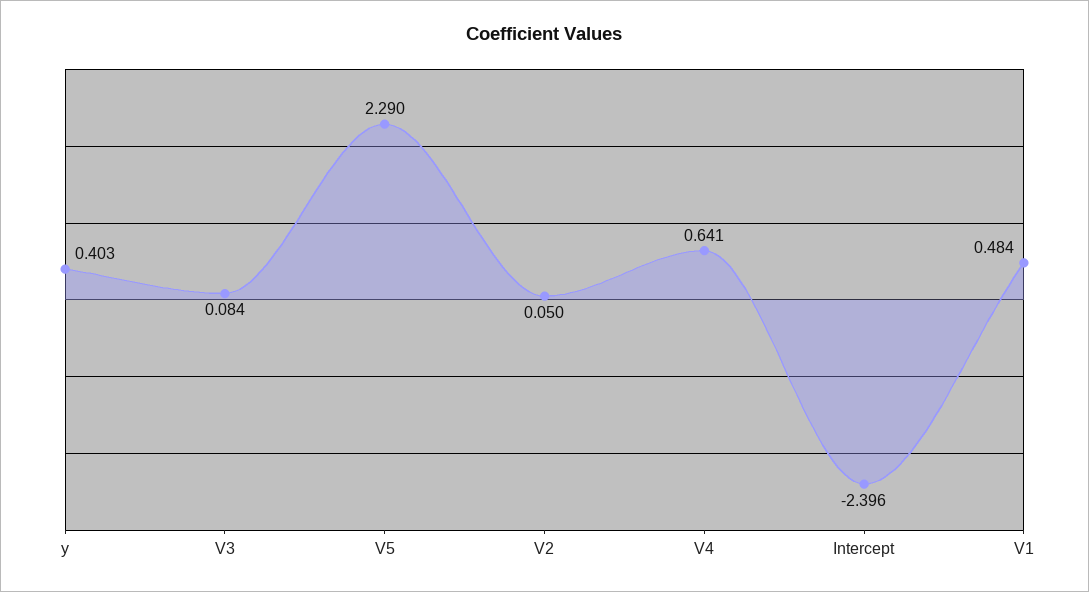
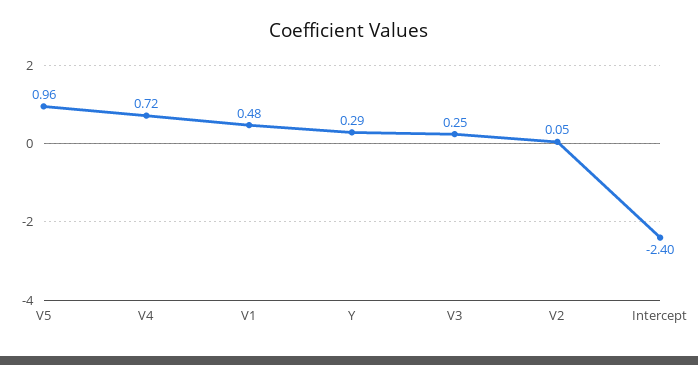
y: 0.403 -> 0.29
V3: 0.084 -> 0.25
V5: 2.29 -> 0.96
V4: 0.641 -> 0.72

